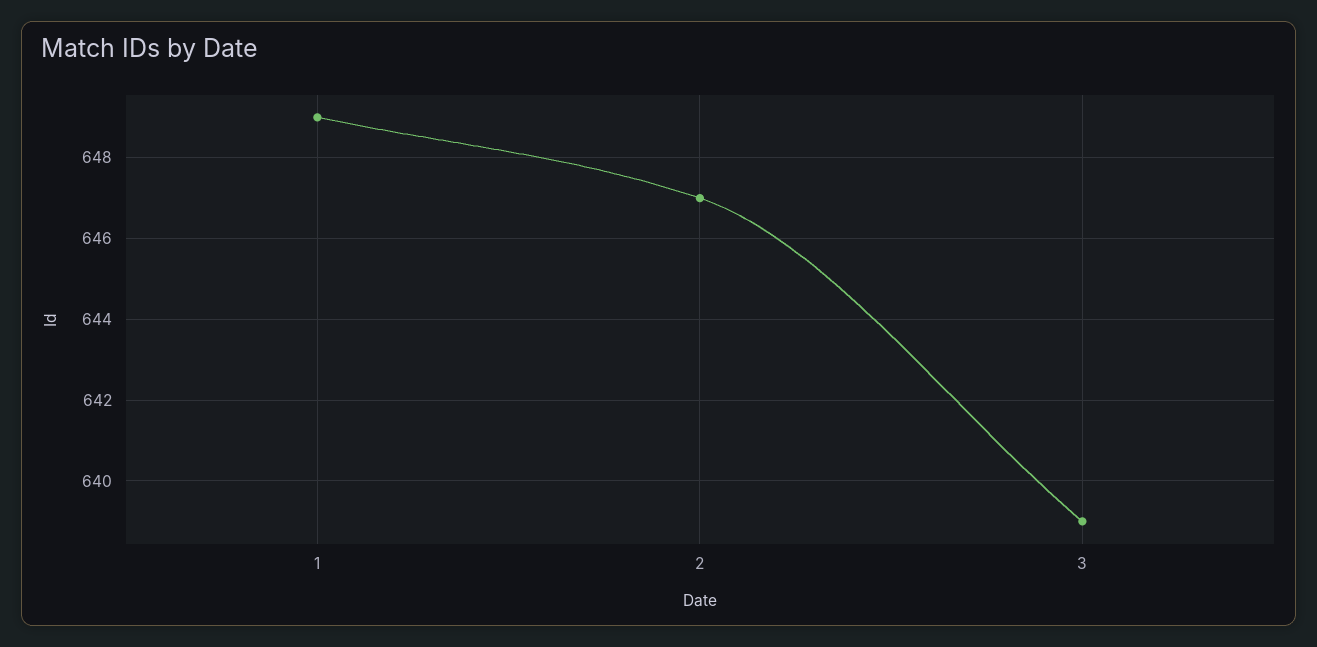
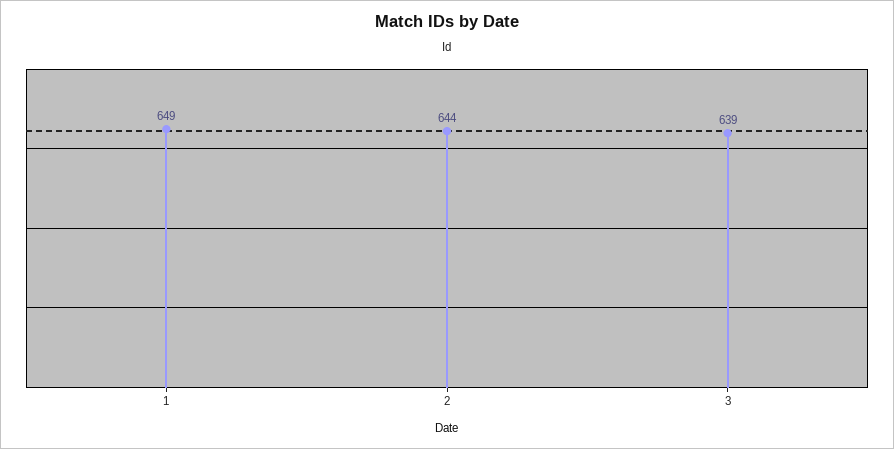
2: 647 -> 644

